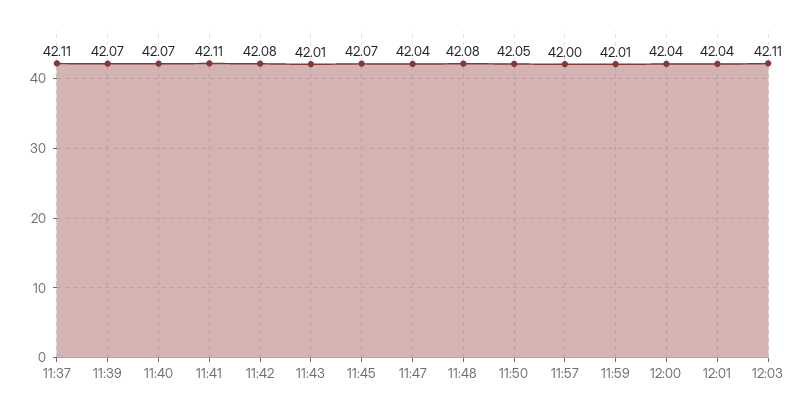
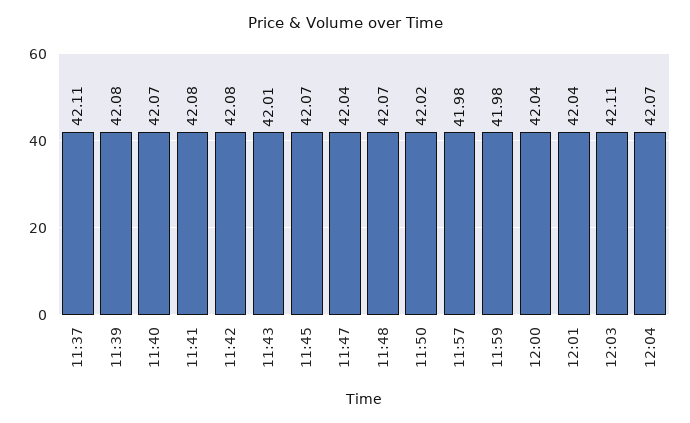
11:39: 42.07 -> 42.08
11:41: 42.11 -> 42.08
11:48: 42.08 -> 42.07
11:50: 42.05 -> 42.02
11:57: 42 -> 41.98
11:59: 42.01 -> 41.98
12:04: none -> 42.07

